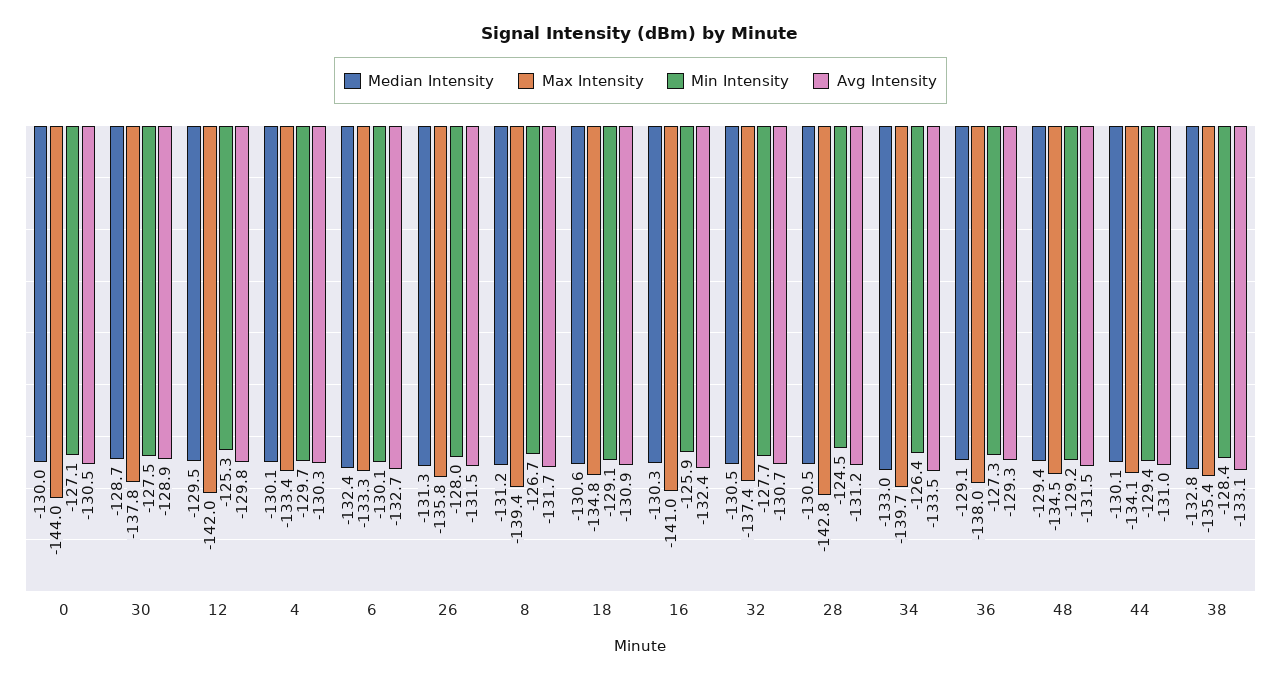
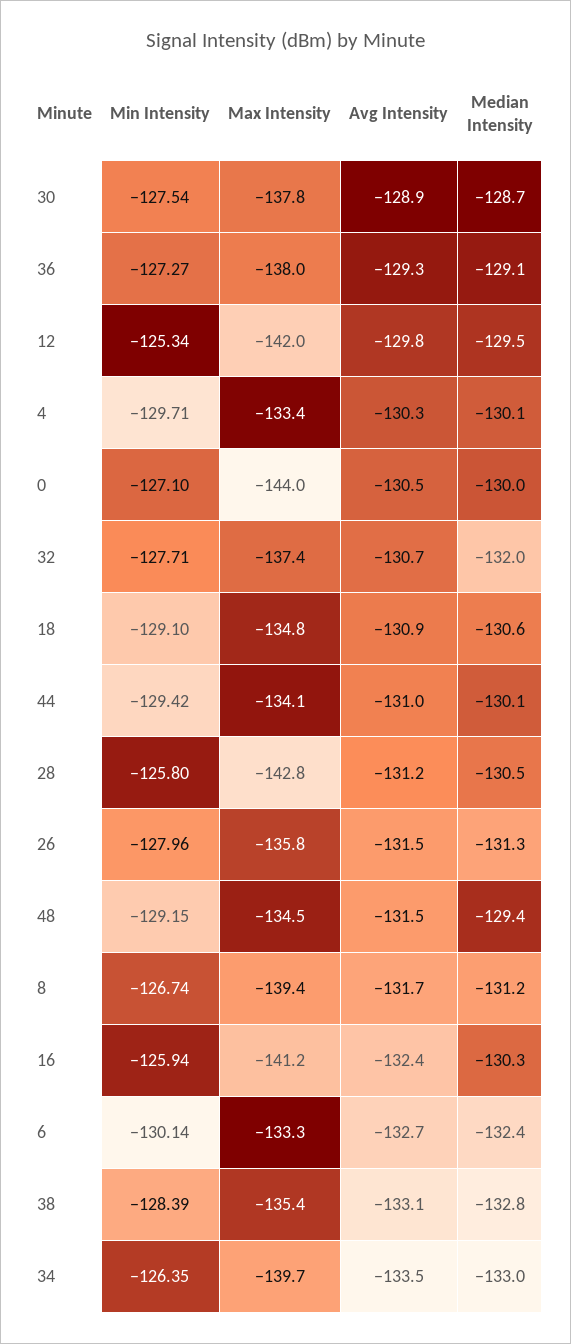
Max Intensity, 16: -141 -> -141.2
Median Intensity, 32: -130.5 -> -132
Min Intensity, 28: -124.5 -> -125.8

